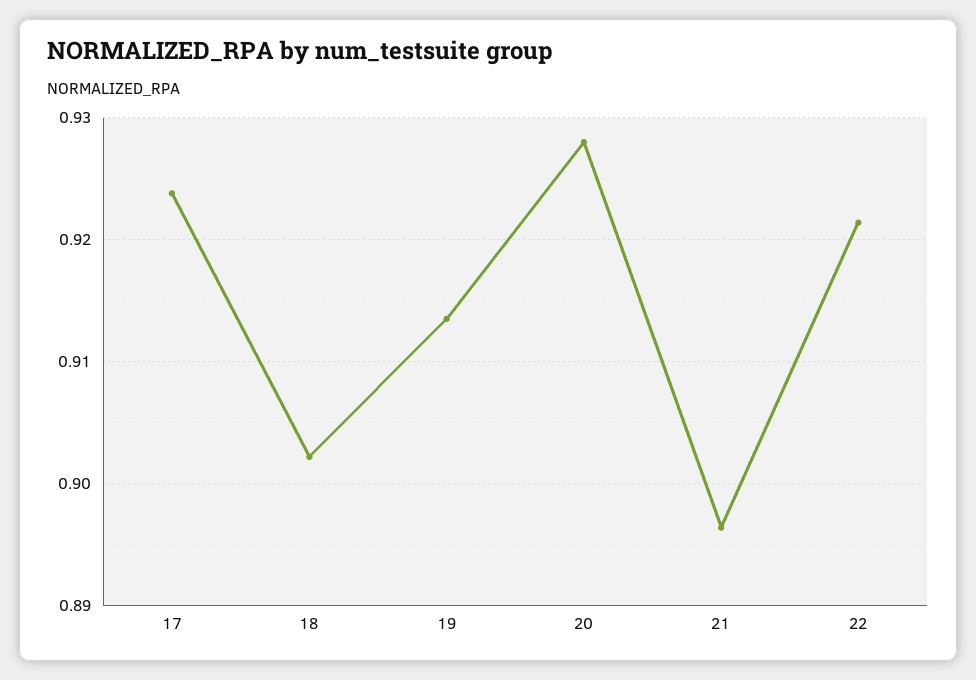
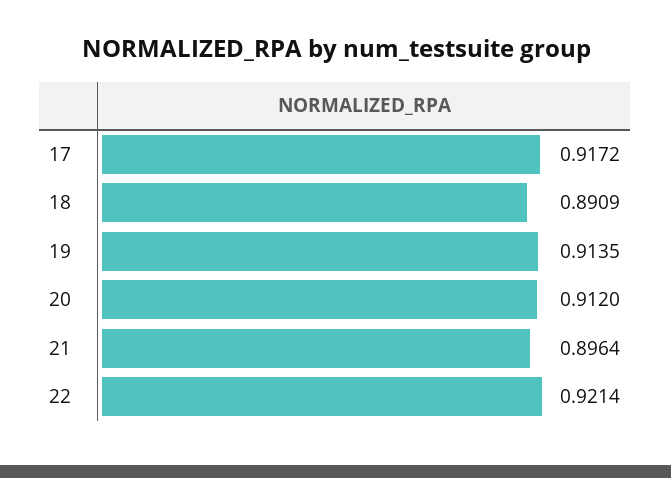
17: 0.924 -> 0.9172
18: 0.902 -> 0.8909
20: 0.928 -> 0.912

